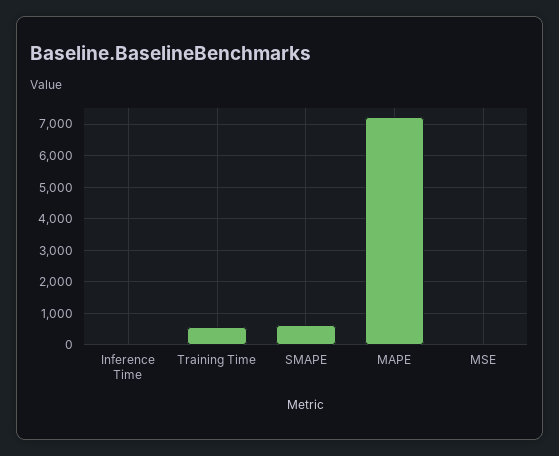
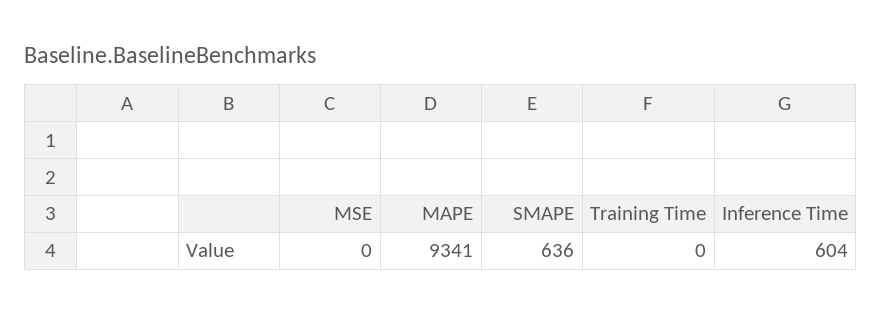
Inference Time: 0 -> 604
Training Time: 600 -> 0
MAPE: 7200 -> 9341

